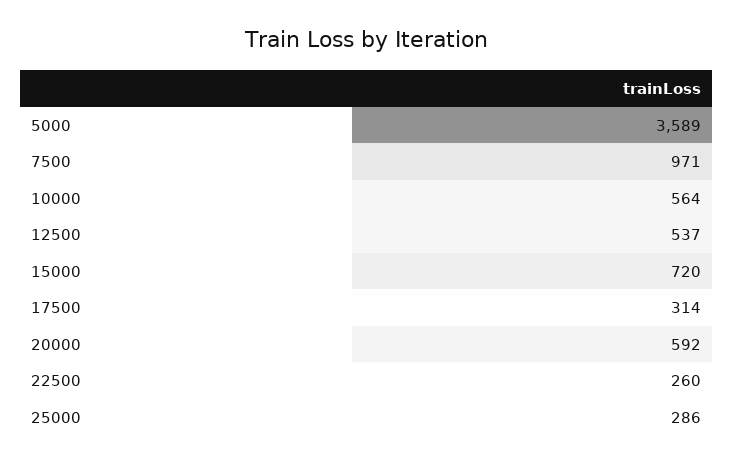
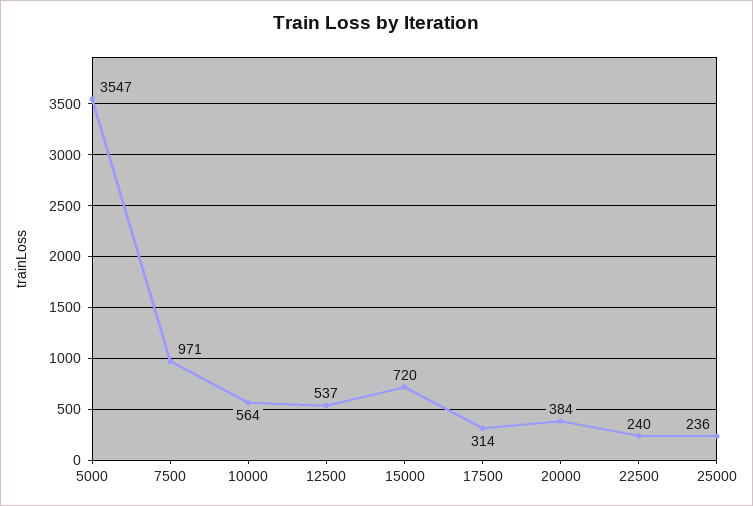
5000: 3589 -> 3547
20000: 592 -> 384
22500: 260 -> 240
25000: 286 -> 236

